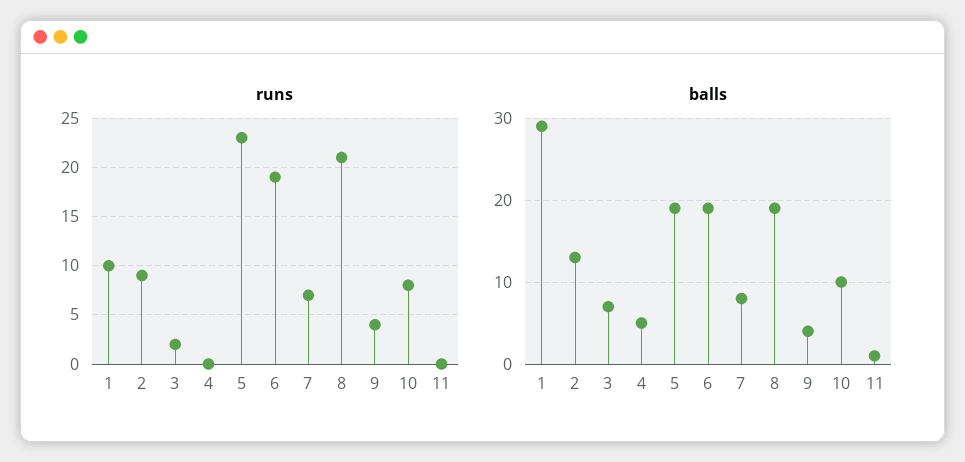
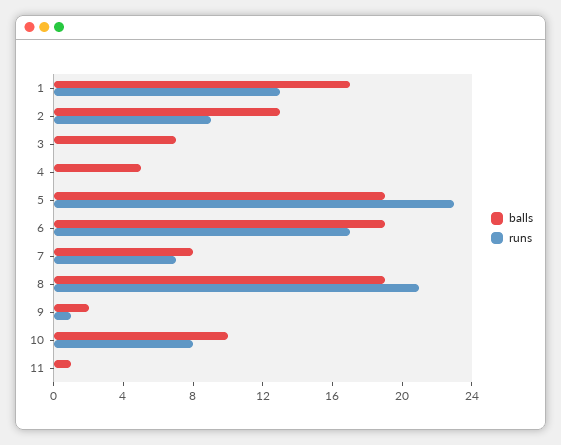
runs, 1: 10 -> 13
runs, 3: 2 -> 0
runs, 6: 19 -> 17
runs, 9: 4 -> 1
balls, 1: 29 -> 17
balls, 9: 4 -> 2

